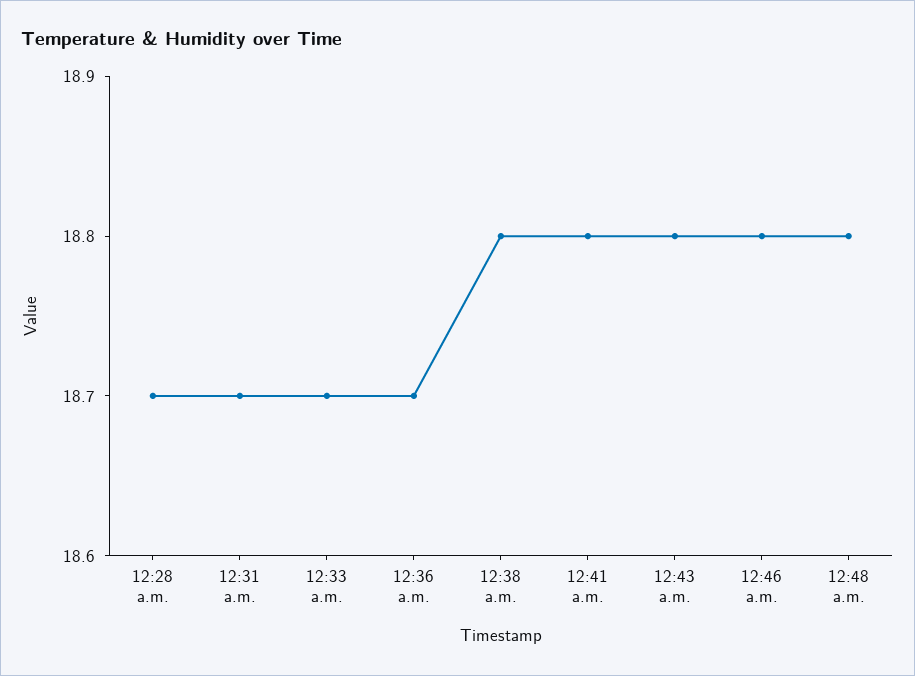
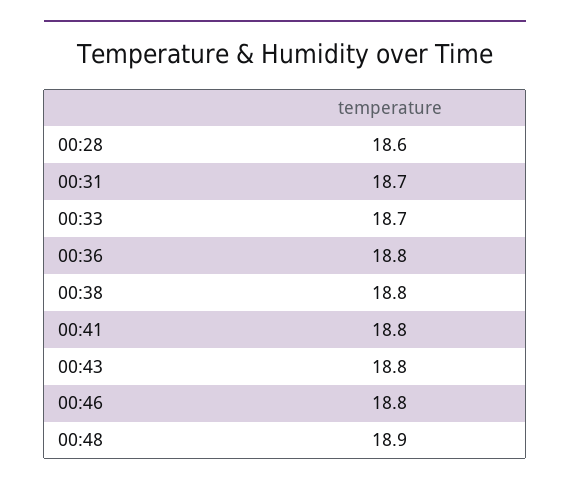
12:28 a.m.: 18.7 -> 18.6
12:36 a.m.: 18.7 -> 18.8
12:48 a.m.: 18.8 -> 18.9

